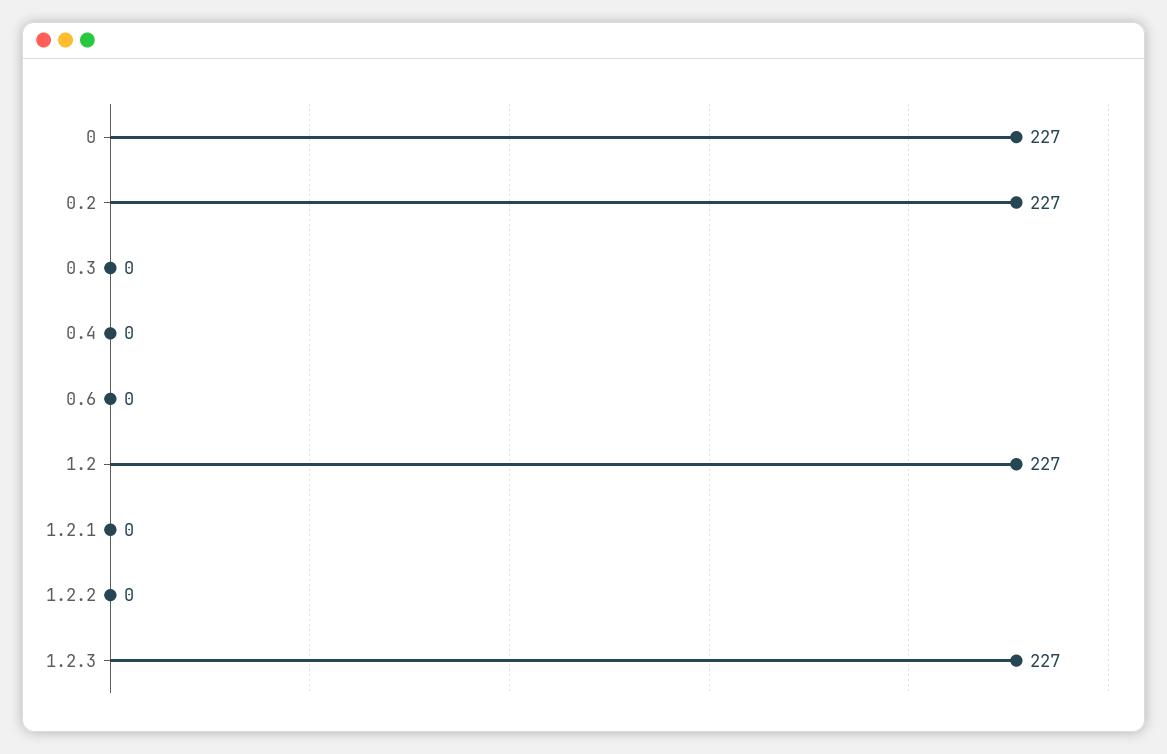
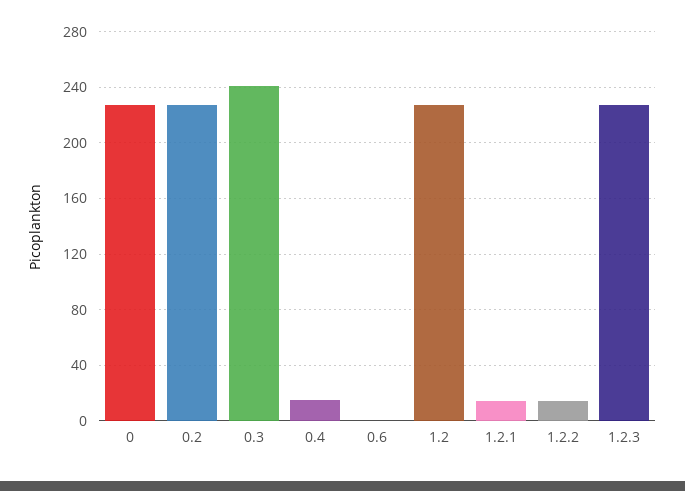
0.3: 0 -> 240
0.4: 0 -> 15
1.2.1: 0 -> 15
1.2.2: 0 -> 15

